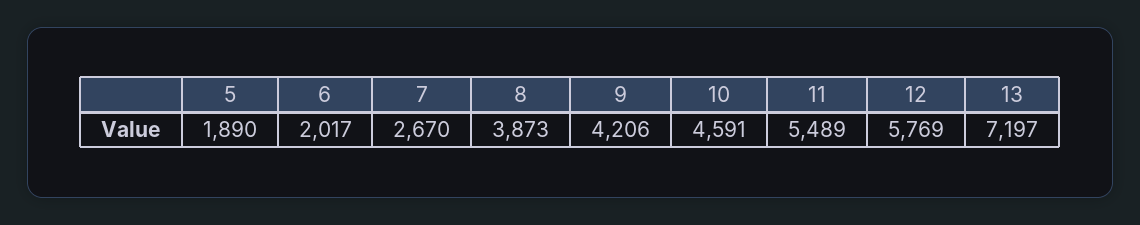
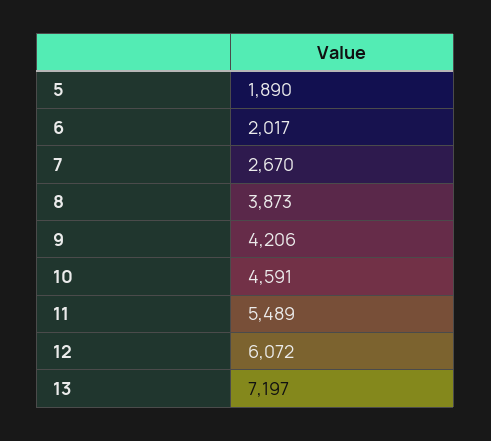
12: 5769 -> 6072

